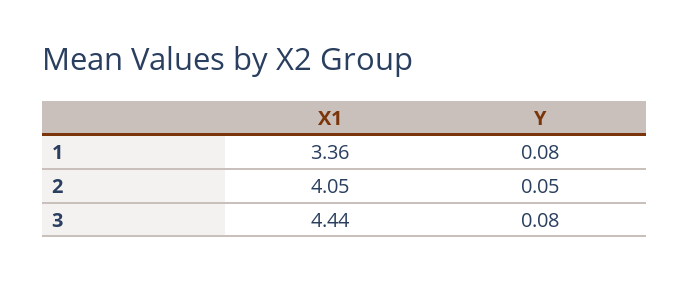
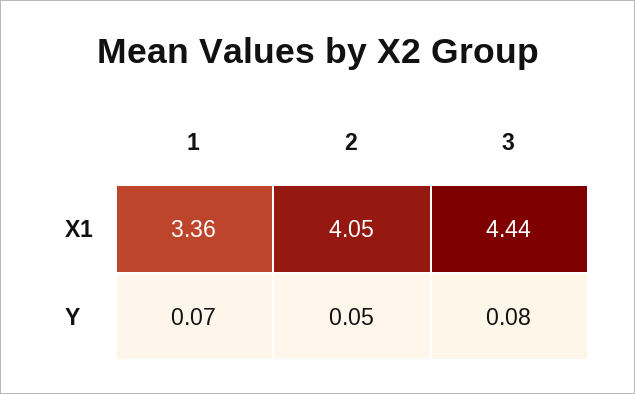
Y, 1: 0.08 -> 0.07

